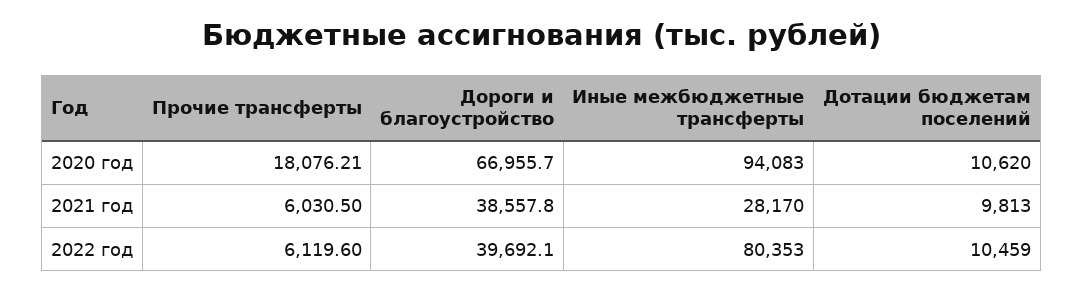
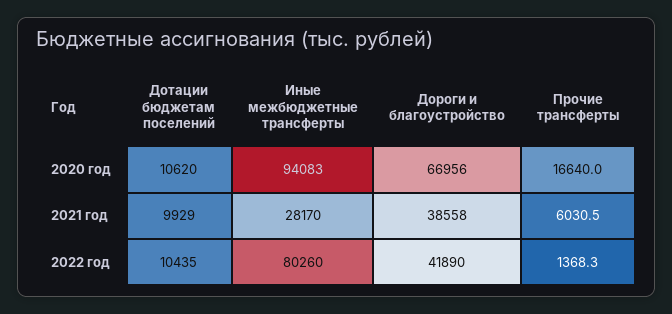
Прочие трансферты, 2020 год: 18076.21 -> 16640
Дотации бюджетам поселений, 2021 год: 9813 -> 9929
Прочие трансферты, 2022 год: 6119.6 -> 1368.3
Дороги и благоустройство, 2022 год: 39692.1 -> 41890
Иные межбюджетные трансферты, 2022 год: 80353 -> 80260
Дотации бюджетам поселений, 2022 год: 10459 -> 10435

